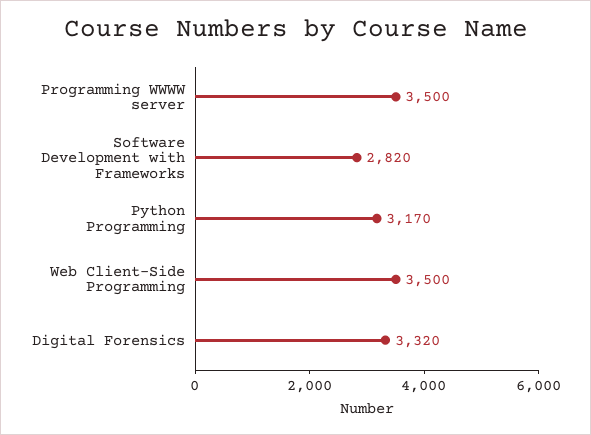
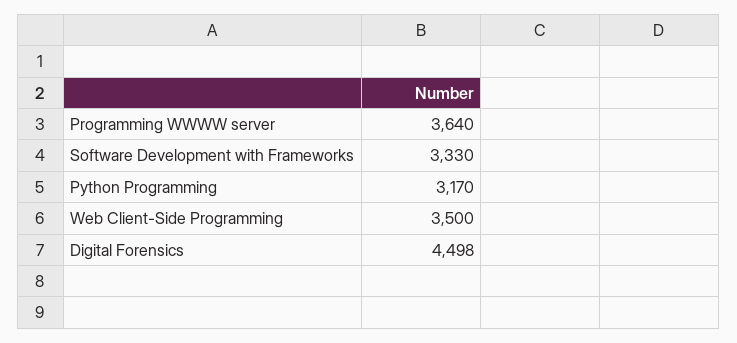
Programming WWWW server: 3500 -> 3640
Software Development with Frameworks: 2820 -> 3330
Digital Forensics: 3320 -> 4498

